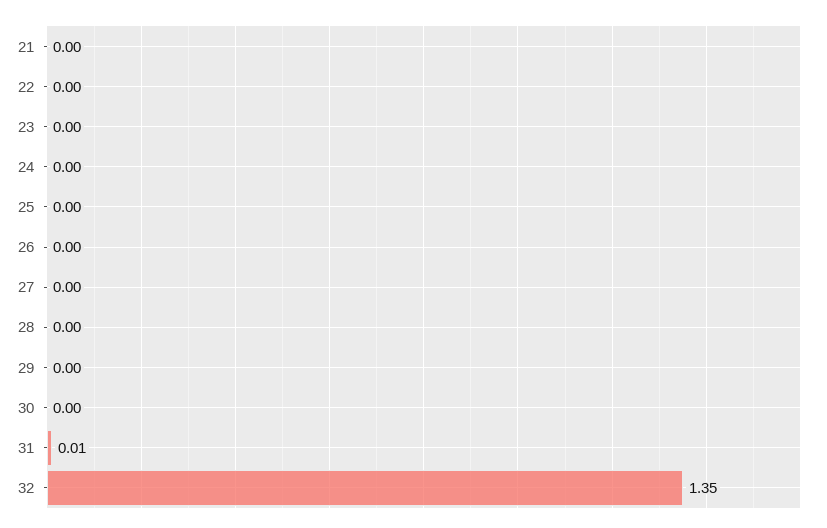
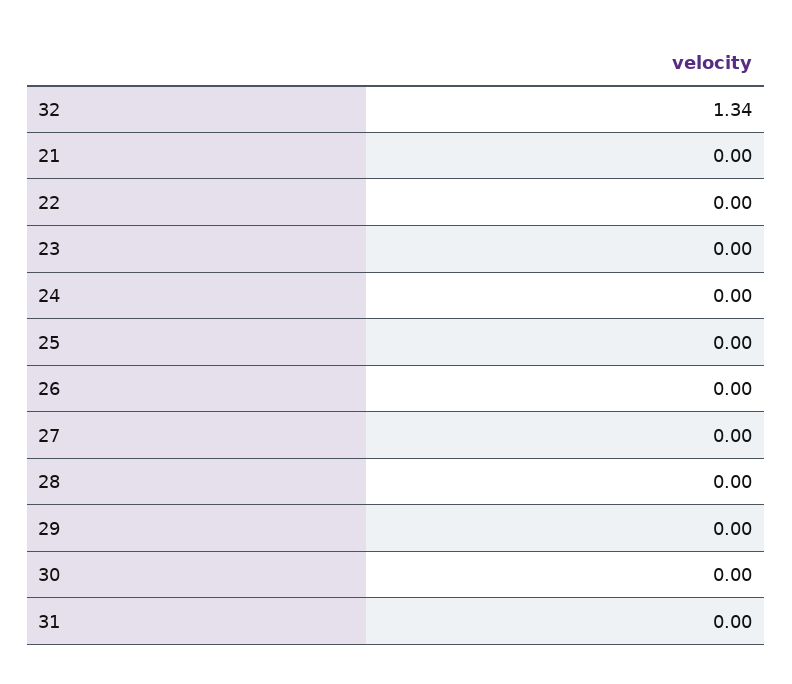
31: 0.01 -> 0
32: 1.35 -> 1.34

